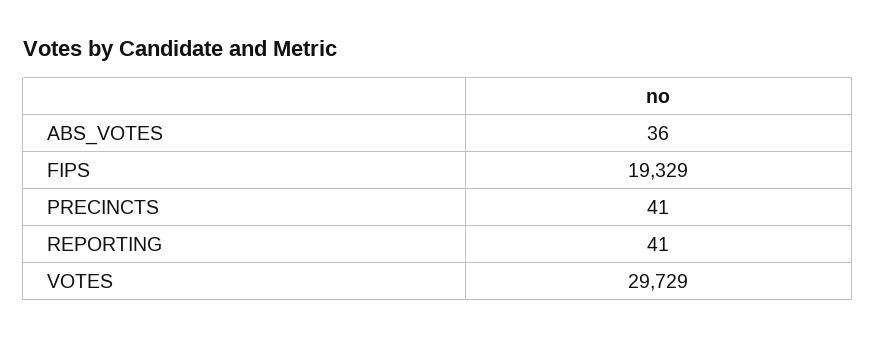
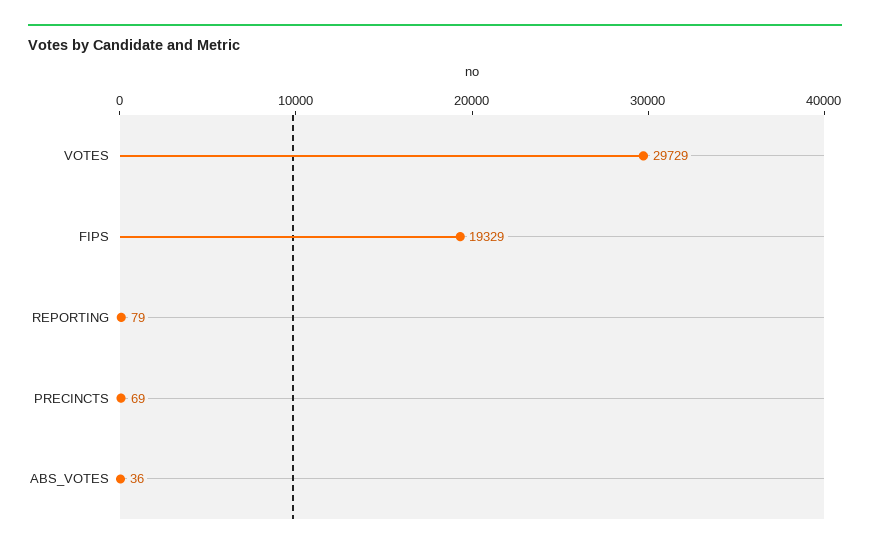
PRECINCTS: 41 -> 69
REPORTING: 41 -> 79

